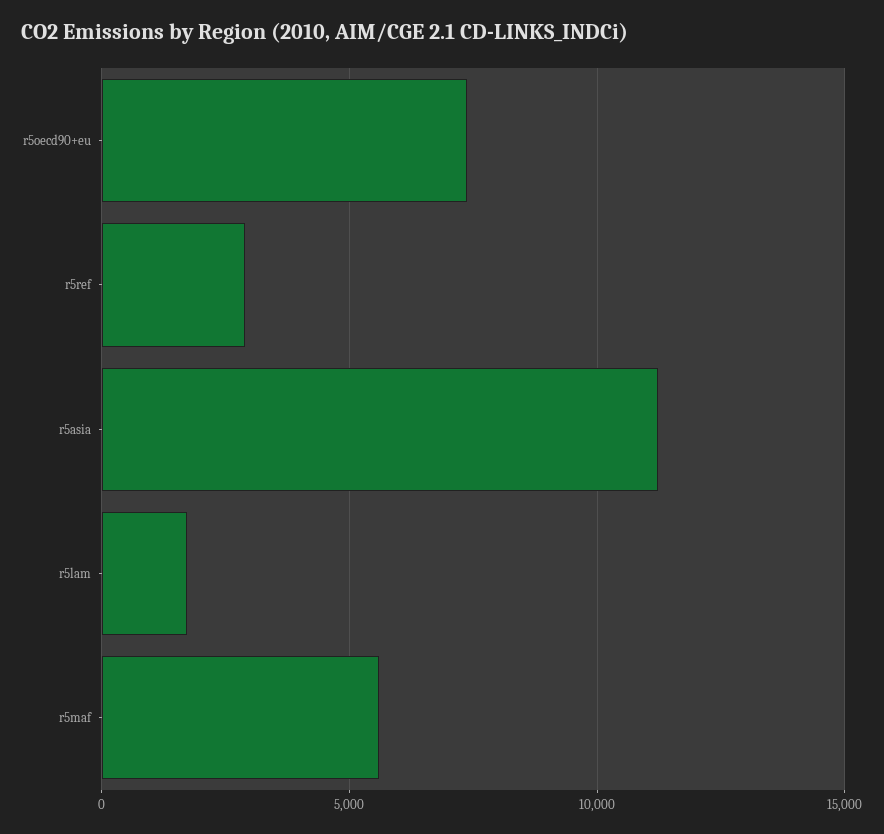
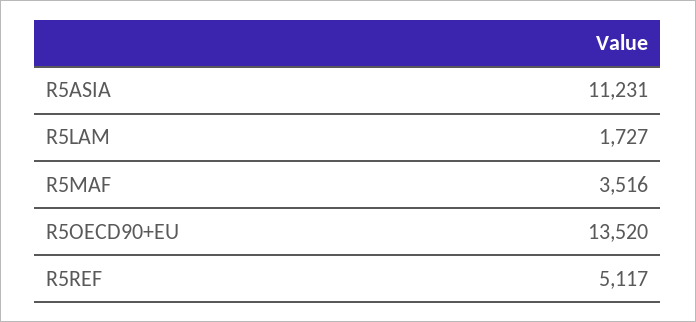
r5oecd90+eu: 7500 -> 13520
r5ref: 3000 -> 5117
r5maf: 5500 -> 3516

